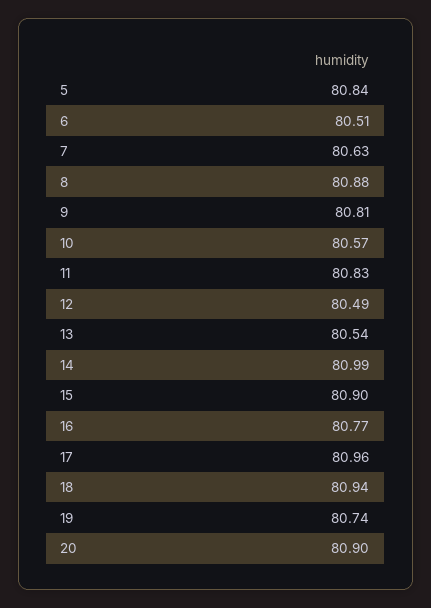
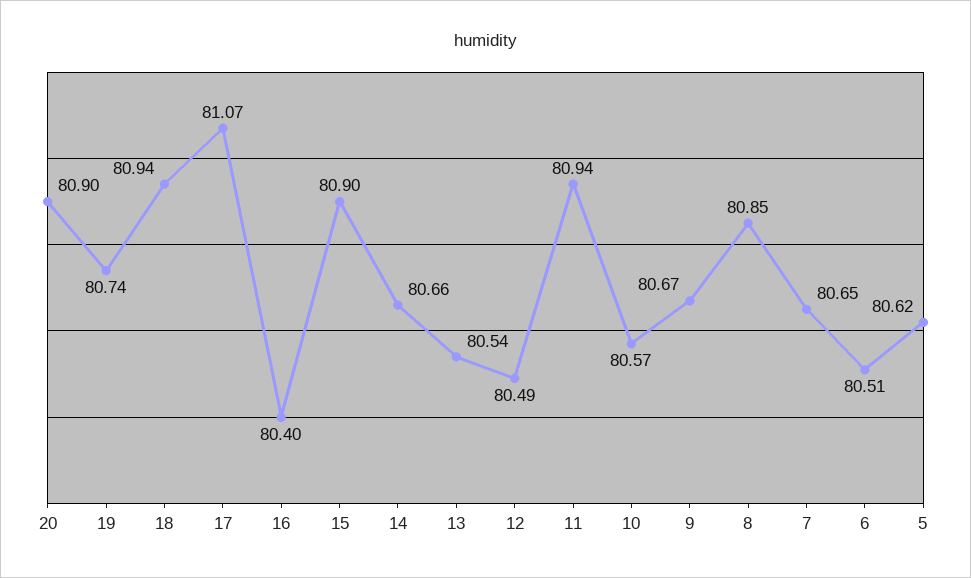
5: 80.84 -> 80.62
7: 80.63 -> 80.65
8: 80.88 -> 80.85
9: 80.81 -> 80.67
11: 80.83 -> 80.94
14: 80.99 -> 80.66
16: 80.77 -> 80.4
17: 80.96 -> 81.07

